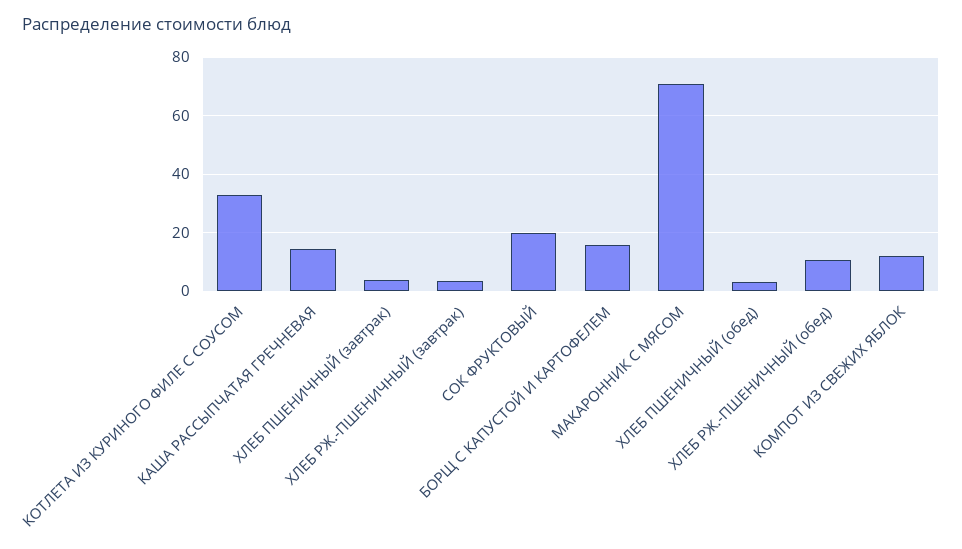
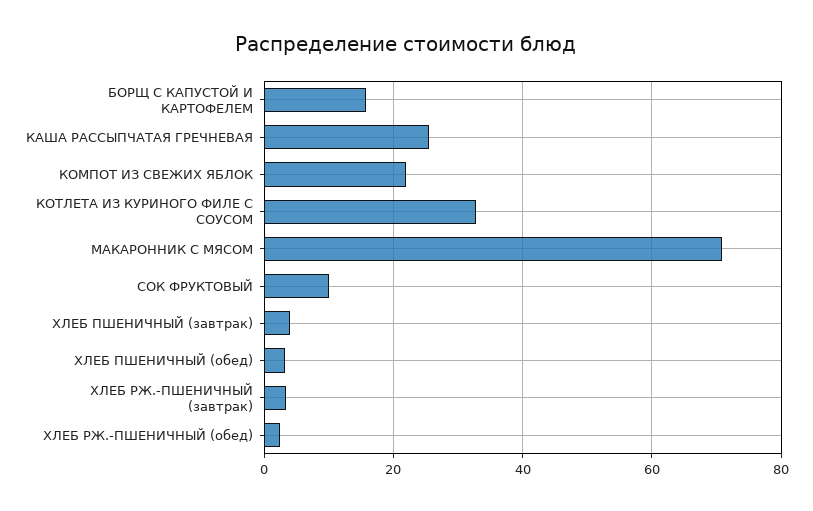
КАША РАССЫПЧАТАЯ ГРЕЧНЕВАЯ: 15 -> 26
СОК ФРУКТОВЫЙ: 20 -> 10
ХЛЕБ РЖ.-ПШЕНИЧНЫЙ (обед): 10 -> 2
КОМПОТ ИЗ СВЕЖИХ ЯБЛОК: 12.5 -> 22

